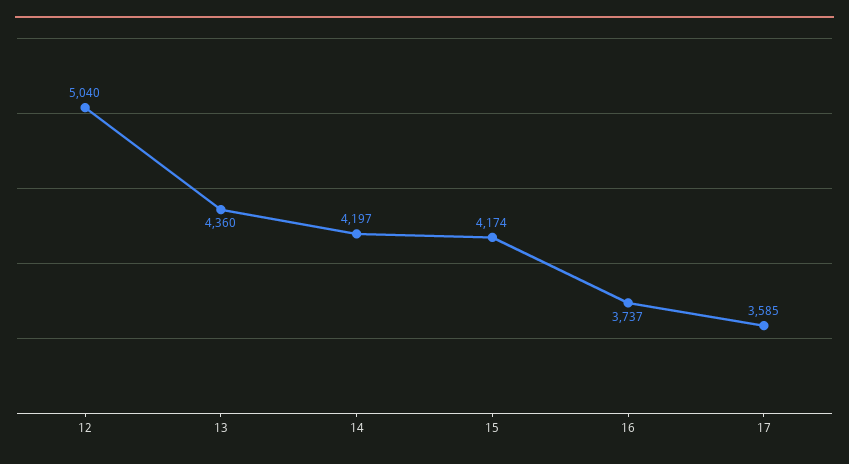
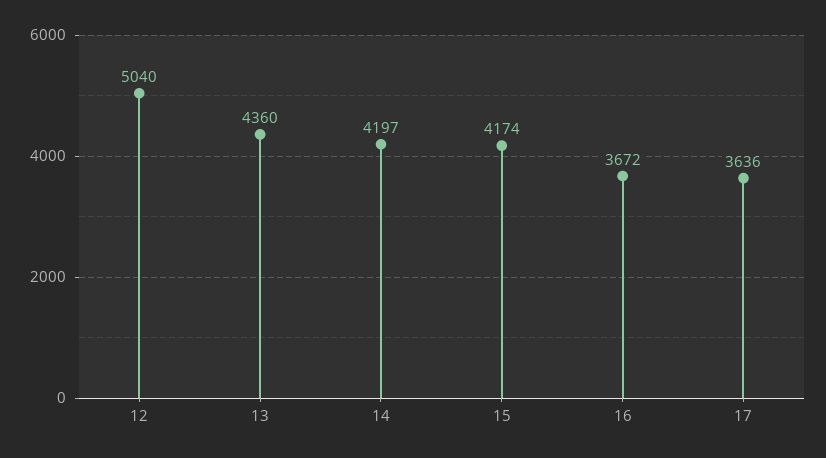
16: 3737 -> 3672
17: 3585 -> 3636

